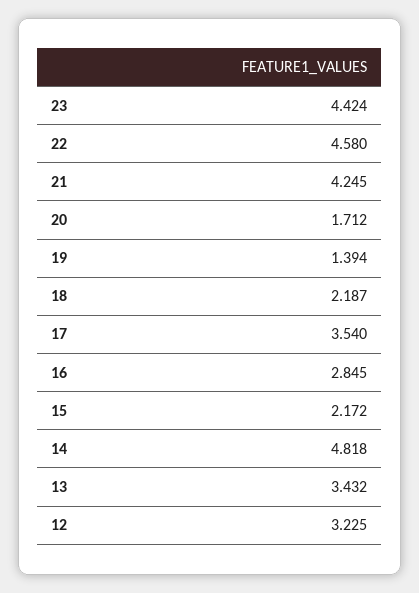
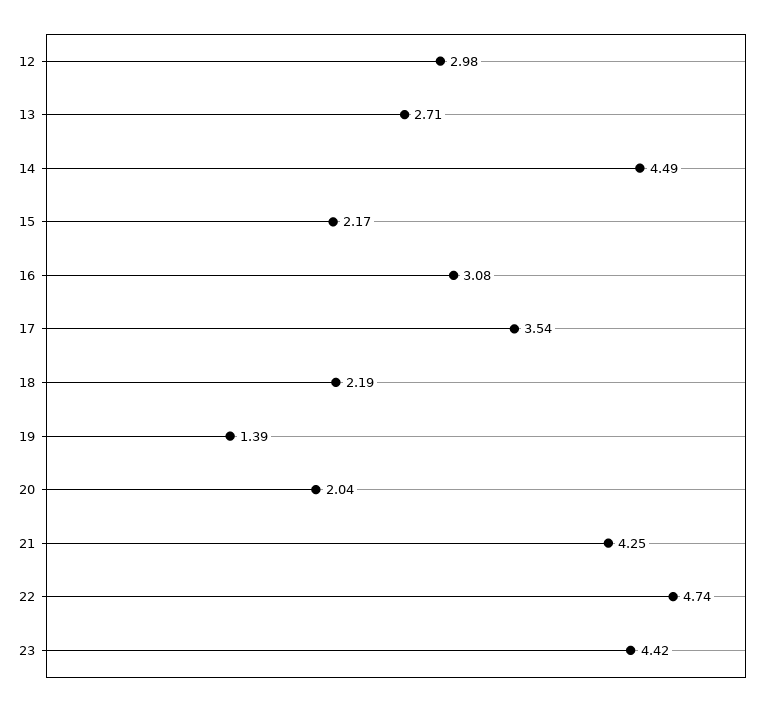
22: 4.58 -> 4.74
20: 1.712 -> 2.04
16: 2.845 -> 3.08
14: 4.818 -> 4.49
13: 3.432 -> 2.71
12: 3.225 -> 2.98

